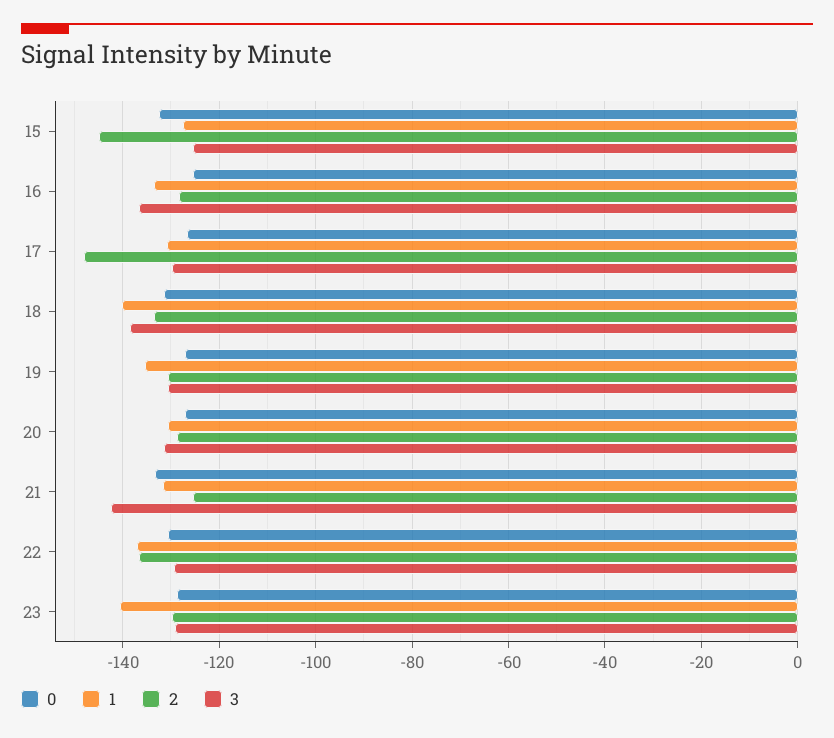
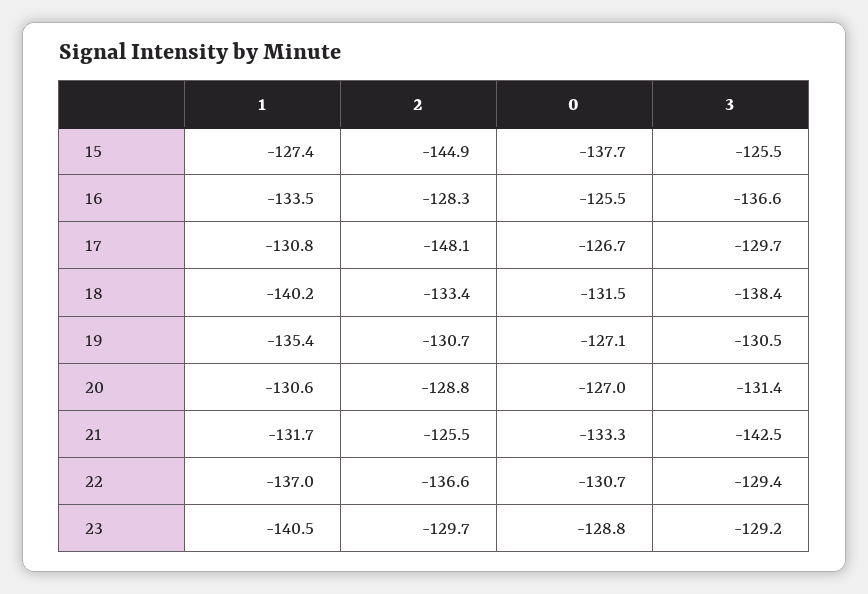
0, 15: -132 -> -137.7

